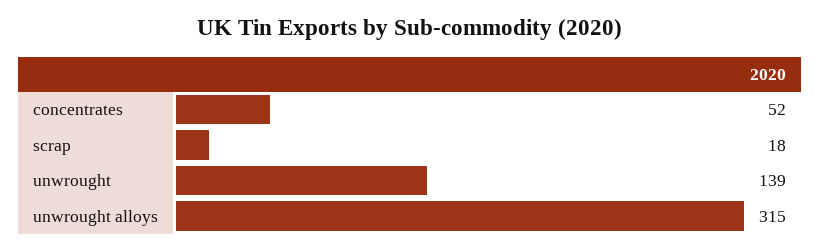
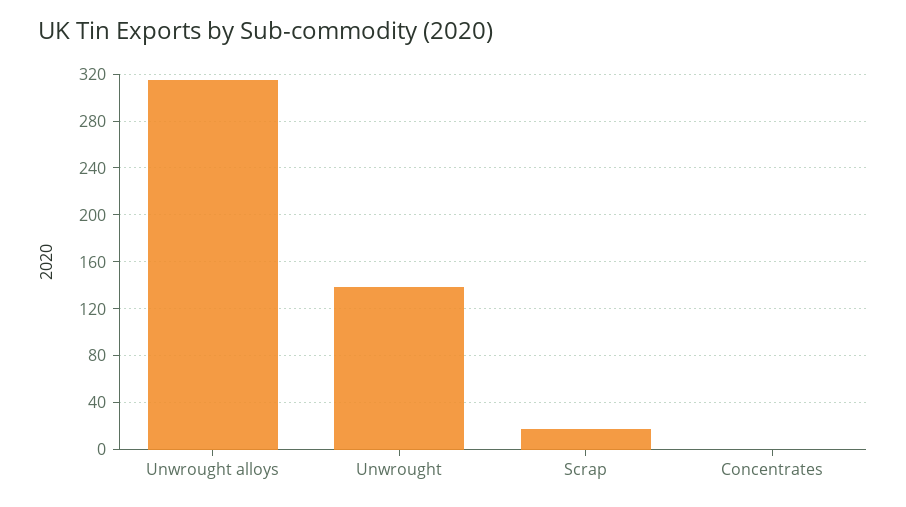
concentrates: 52 -> 0

